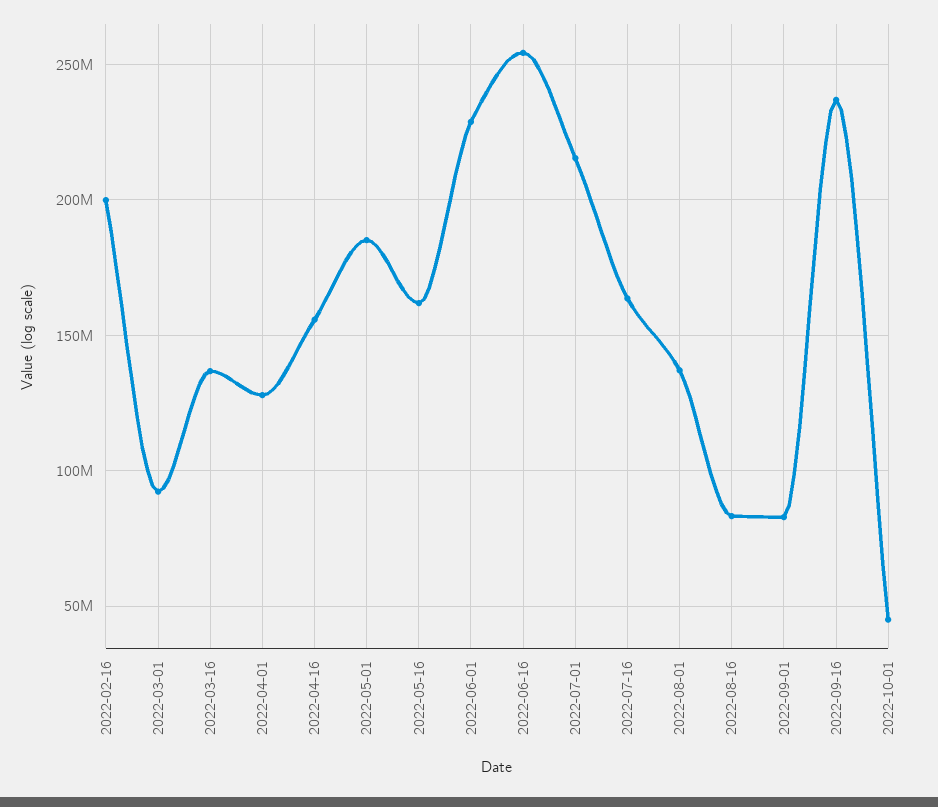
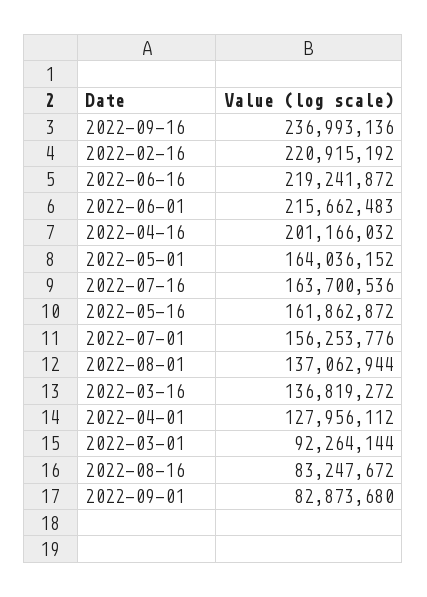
2022-02-16: 200000000 -> 220915192
2022-04-16: 155000000 -> 201166032
2022-05-01: 185000000 -> 164036152
2022-06-01: 230000000 -> 215662483
2022-06-16: 255000000 -> 219241872
2022-07-01: 215000000 -> 156253776
2022-10-01: 45000000 -> none

